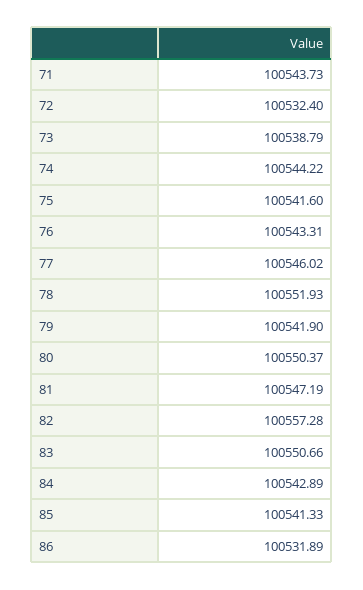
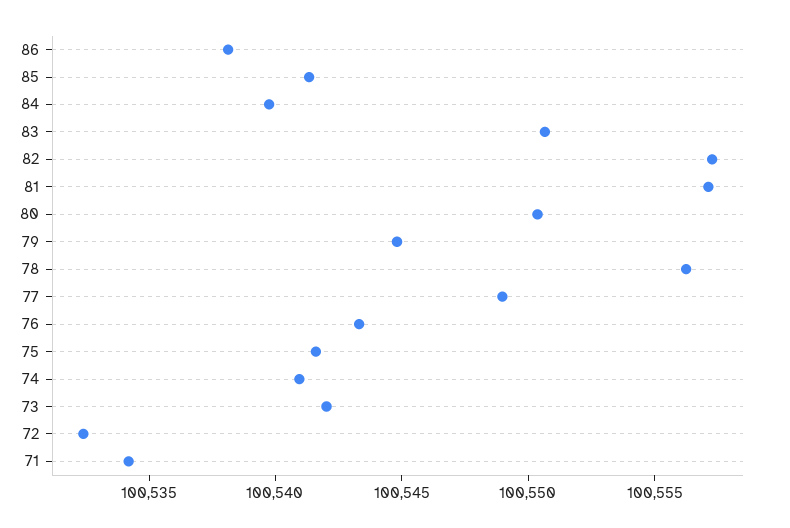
71: 100543.73 -> 100534
73: 100538.79 -> 100542
74: 100544.22 -> 100541
77: 100546.02 -> 100549
78: 100551.93 -> 100556
79: 100541.9 -> 100545
81: 100547.19 -> 100557
84: 100542.89 -> 100540
86: 100531.89 -> 100538

